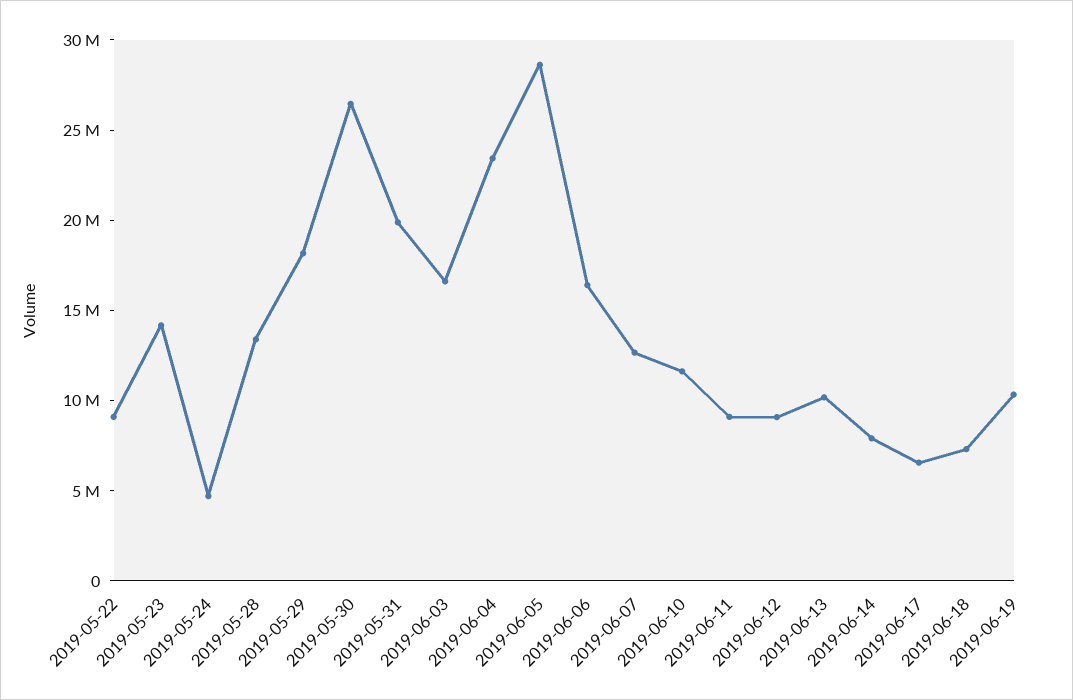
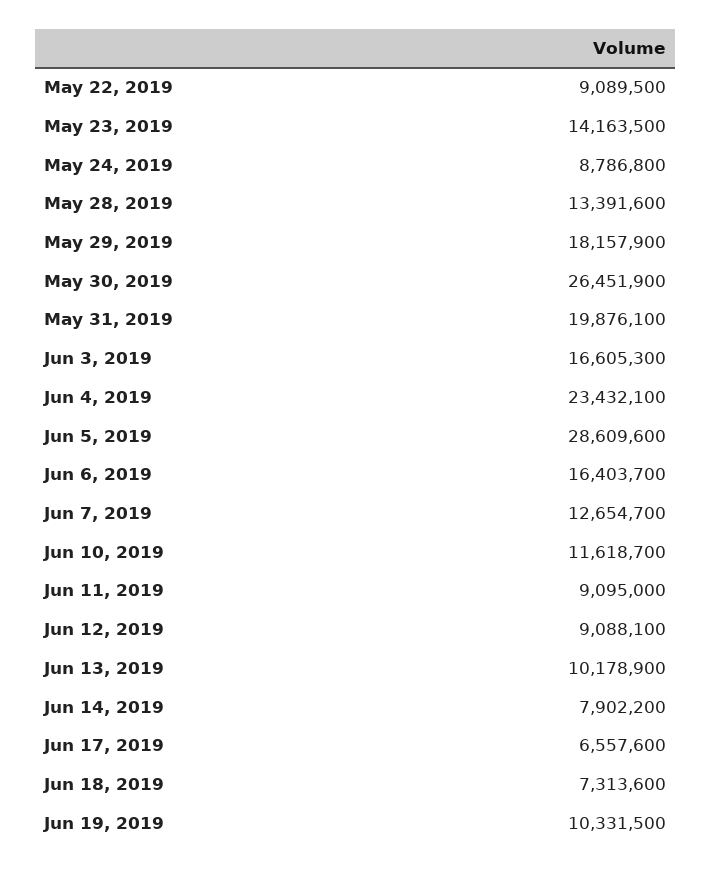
2019-05-24: 5000000 -> 8786800

